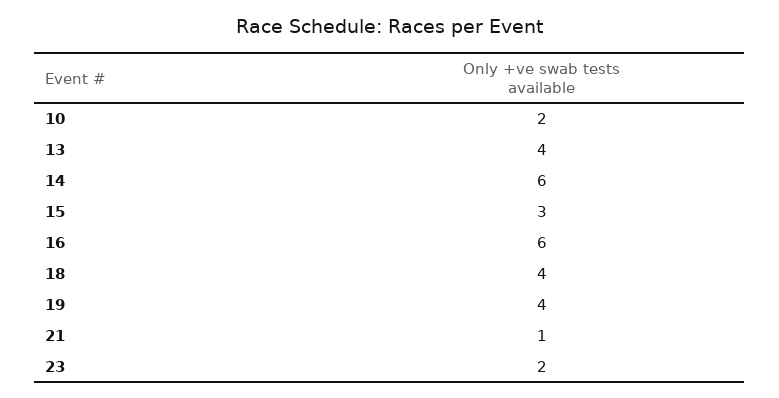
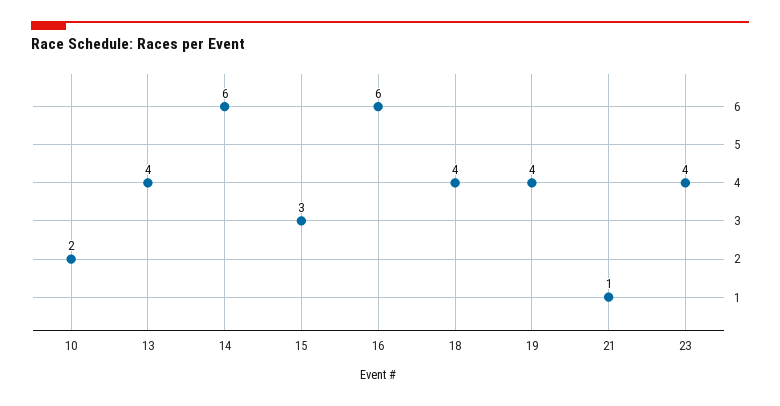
23: 2 -> 4

